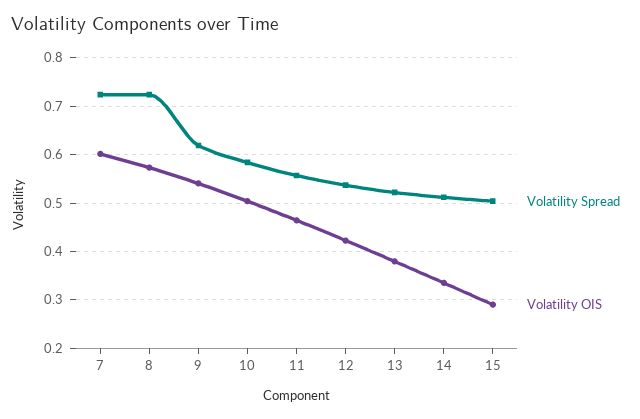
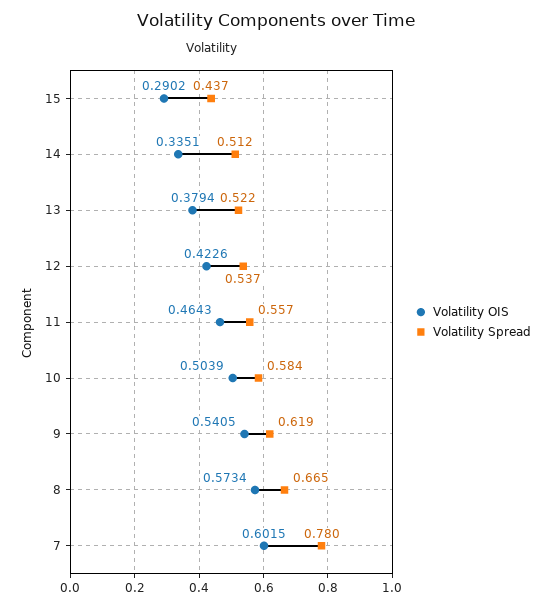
Volatility Spread, 7: 0.72 -> 0.78
Volatility Spread, 8: 0.72 -> 0.665
Volatility Spread, 15: 0.5 -> 0.437

